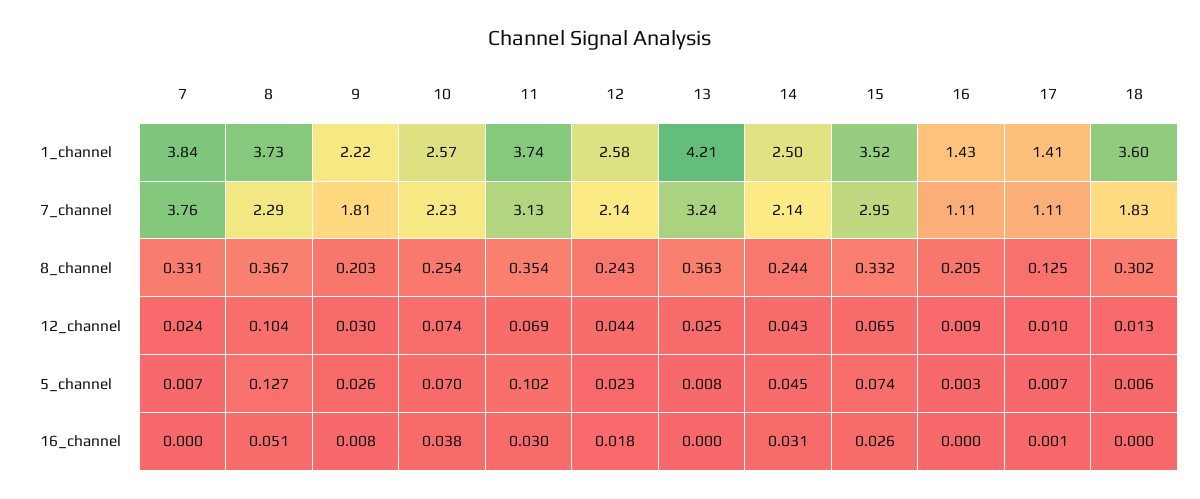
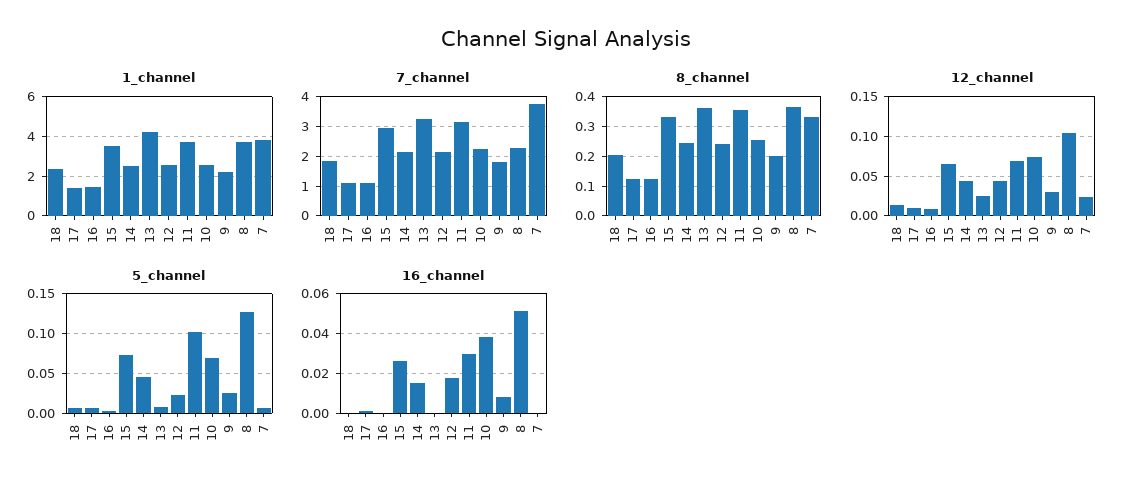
1_channel, 18: 3.6 -> 2.5
8_channel, 16: 0.205 -> 0.125
8_channel, 18: 0.302 -> 0.2
16_channel, 14: 0.031 -> 0.015

